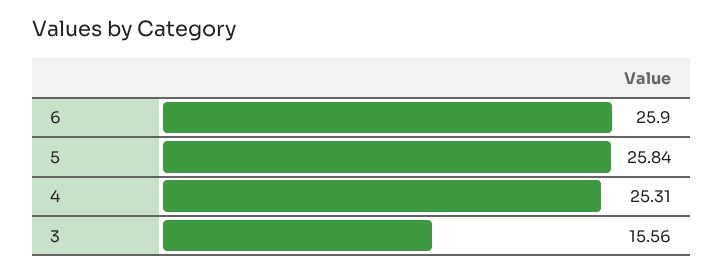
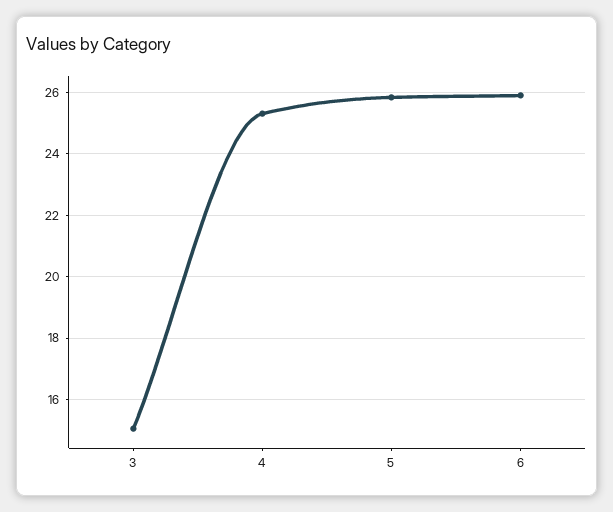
3: 15.56 -> 15

